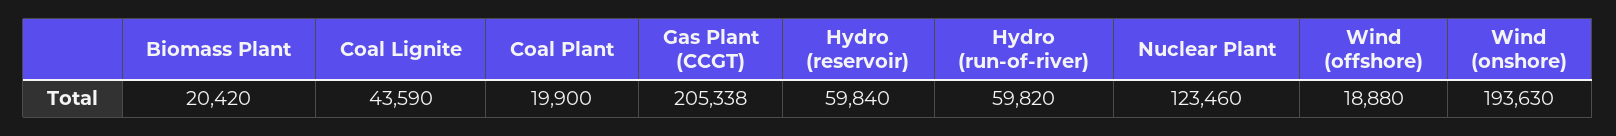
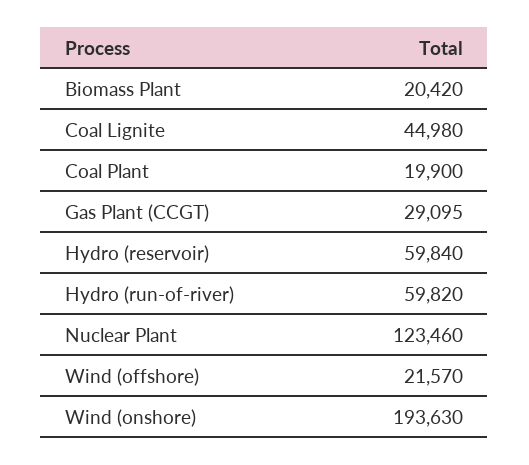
Coal Lignite: 43590 -> 44980
Gas Plant (CCGT): 205338 -> 29095
Wind (offshore): 18880 -> 21570

